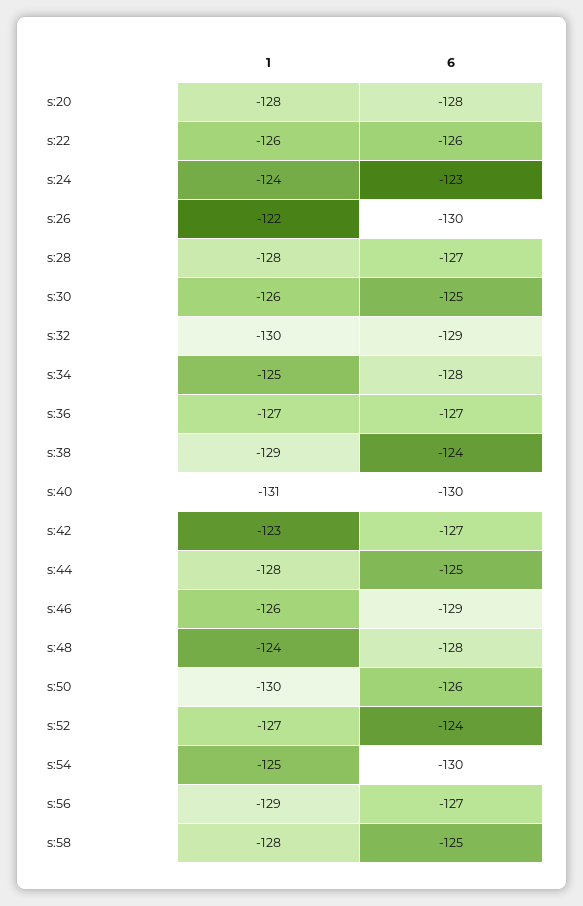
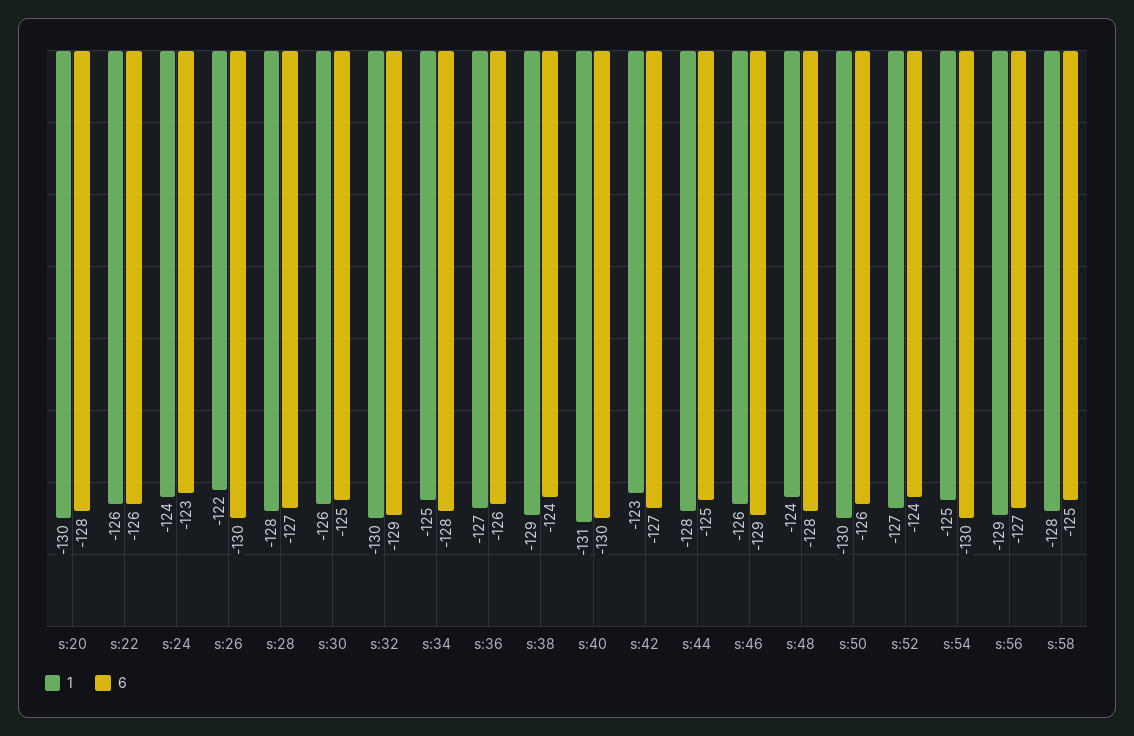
1, s:20: -128 -> -130
6, s:36: -127 -> -126

